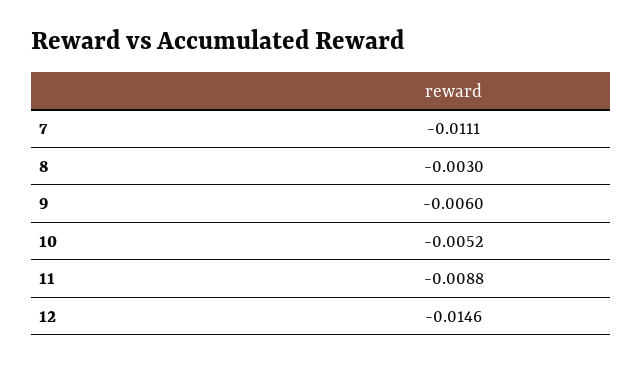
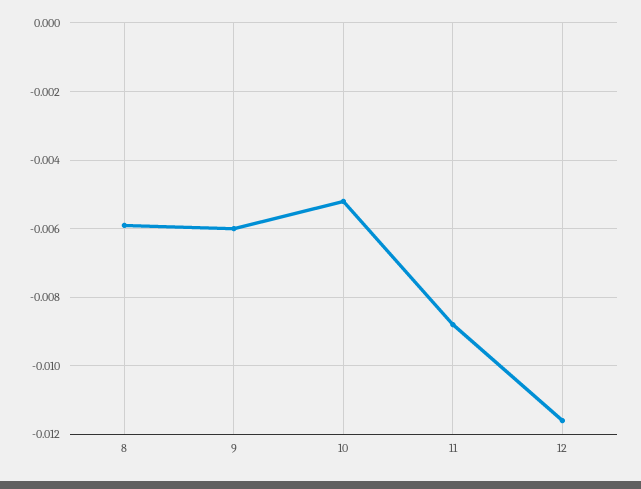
7: -0.0111 -> none
8: -0.003 -> -0.006
12: -0.0146 -> -0.0115

